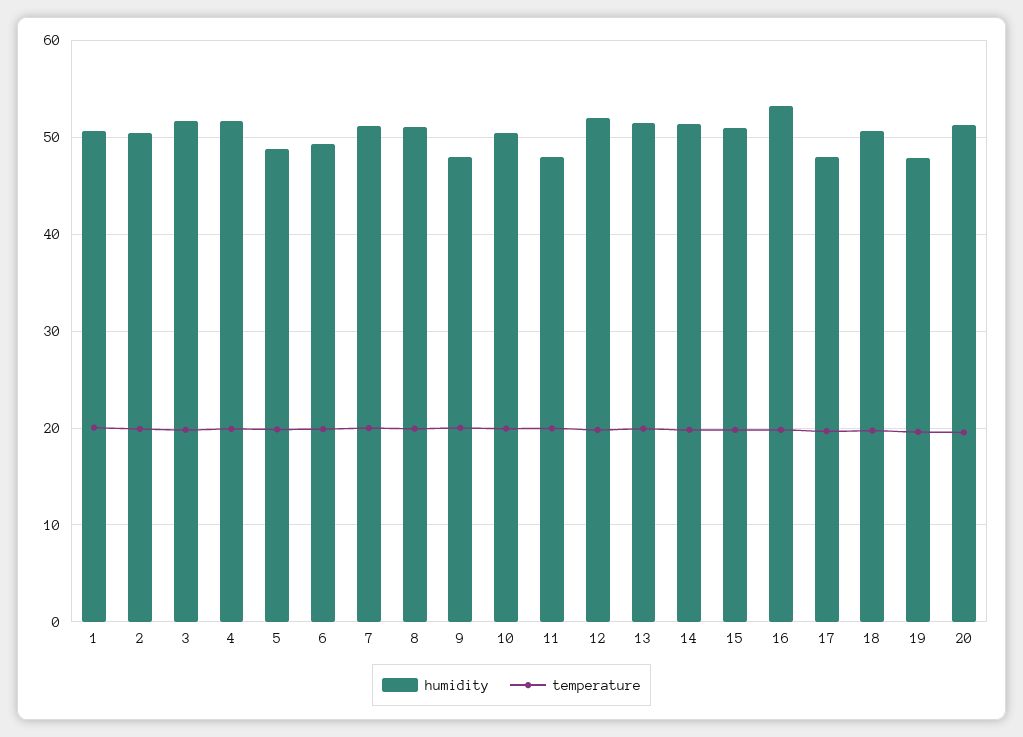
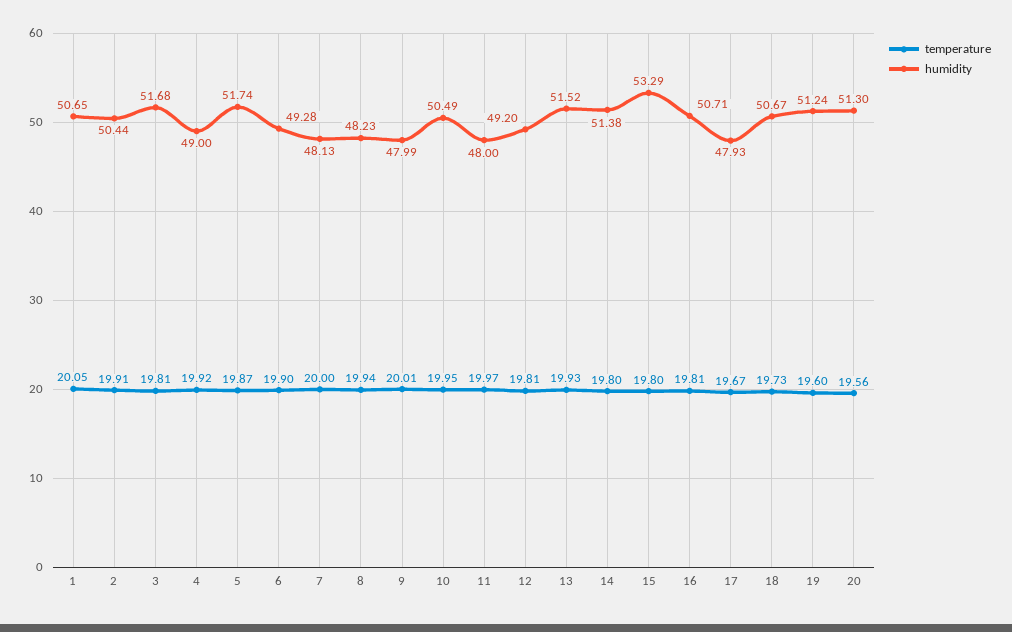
humidity, 4: 52 -> 49
humidity, 5: 49 -> 51.74
humidity, 7: 51 -> 48.13
humidity, 8: 51 -> 48.23
humidity, 12: 52 -> 49.2
humidity, 15: 51 -> 53.29
humidity, 16: 53 -> 50.71
humidity, 19: 48 -> 51.24

